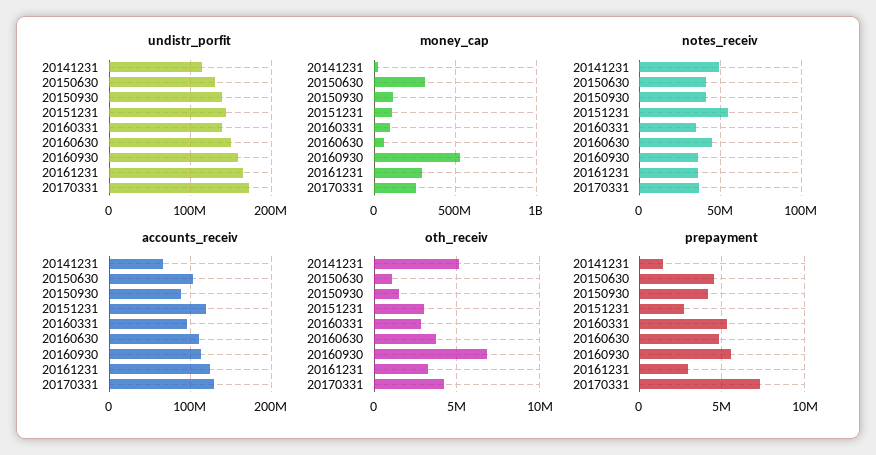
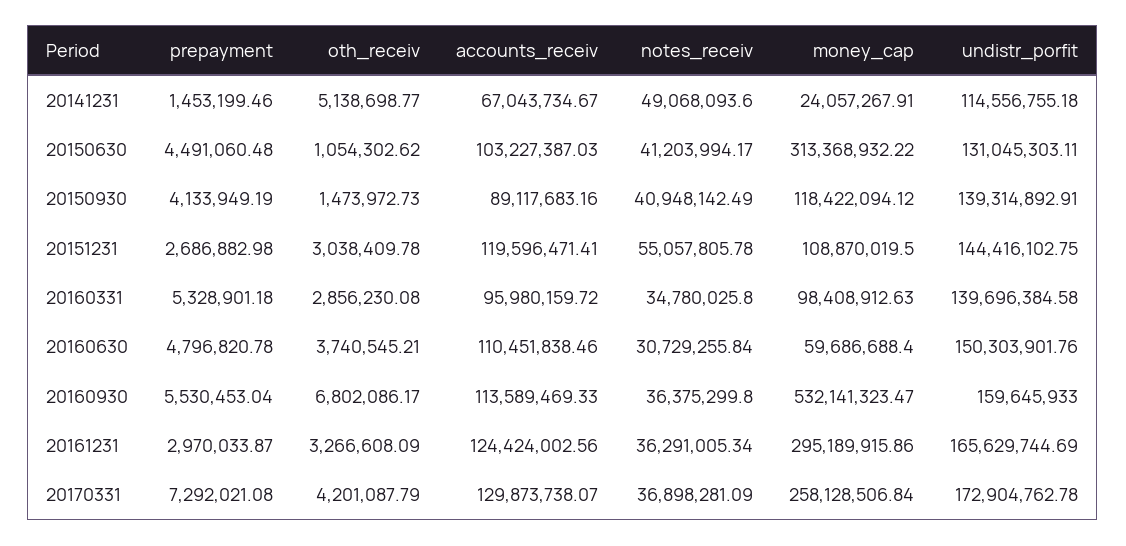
notes_receiv, 20160630: 45000000 -> 30729255.84

